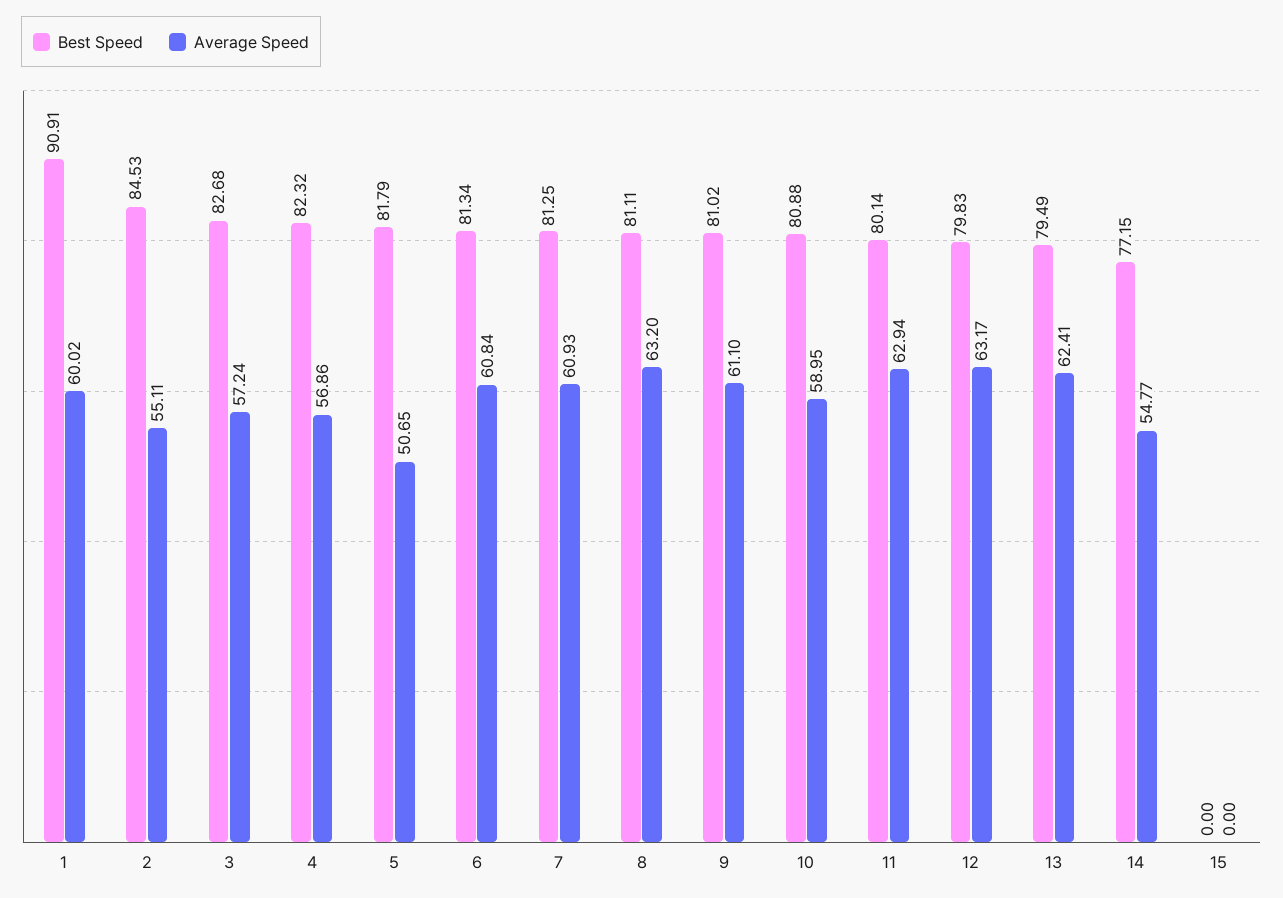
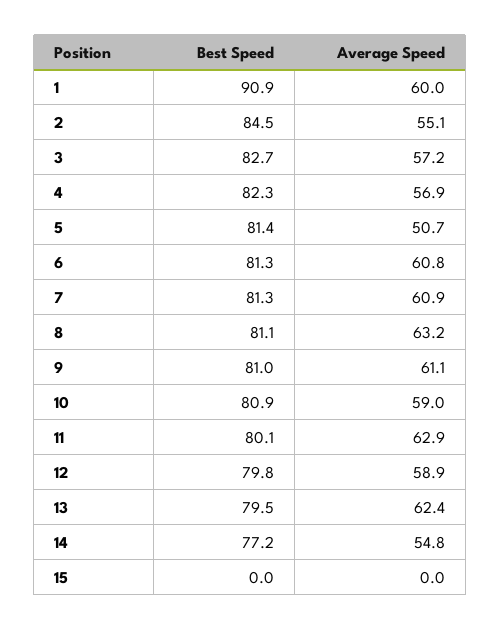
Best Speed, 5: 81.79 -> 81.4
Average Speed, 12: 63.17 -> 58.9

